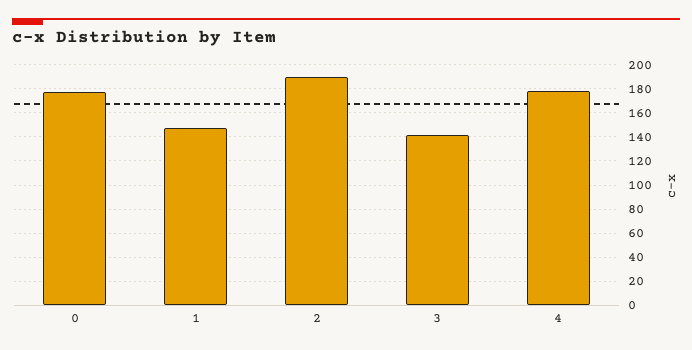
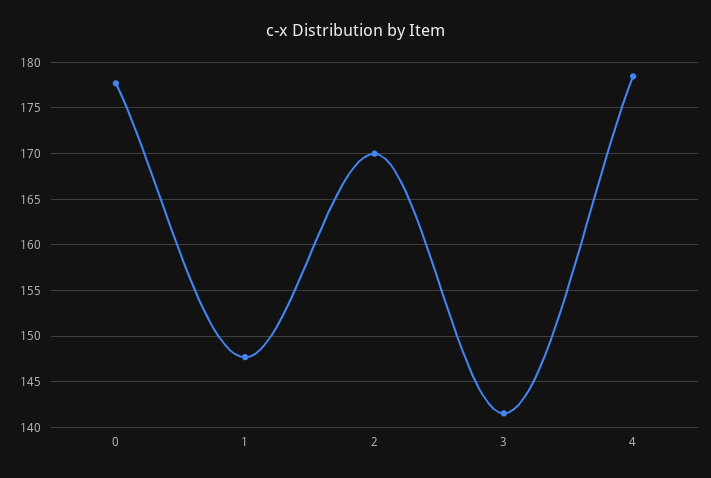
2: 190 -> 170

